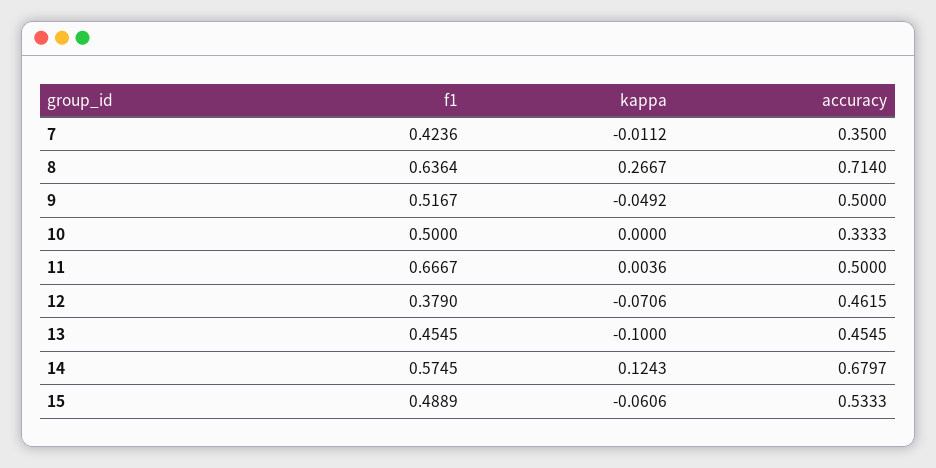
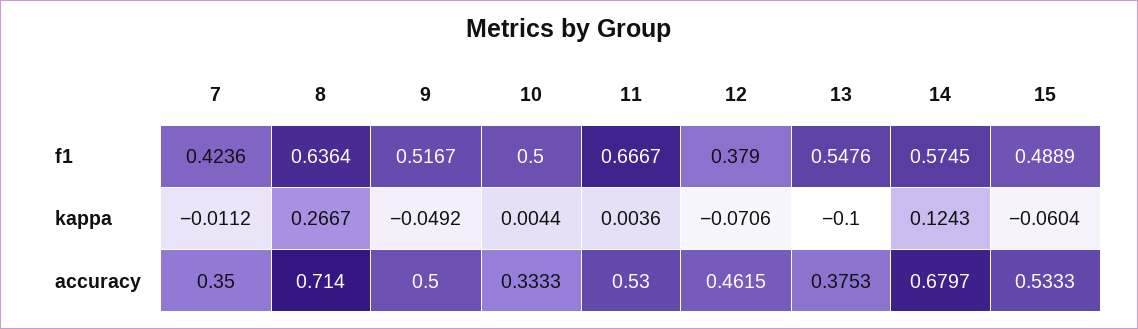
kappa, 10: 0 -> 0.0044
accuracy, 11: 0.5 -> 0.53
f1, 13: 0.4545 -> 0.5476
accuracy, 13: 0.4545 -> 0.3753
kappa, 15: -0.0606 -> -0.0604

